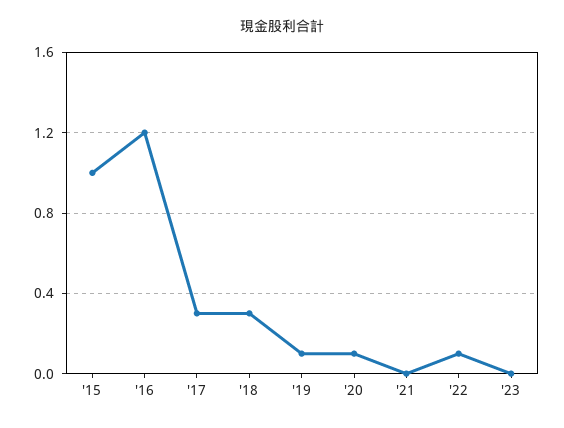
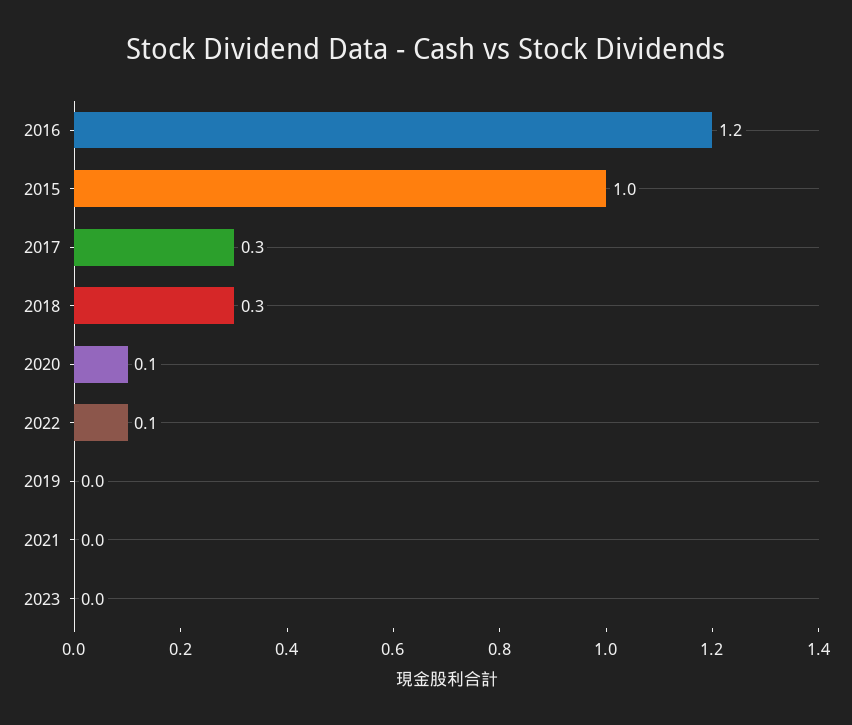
'19: 0.1 -> 0

